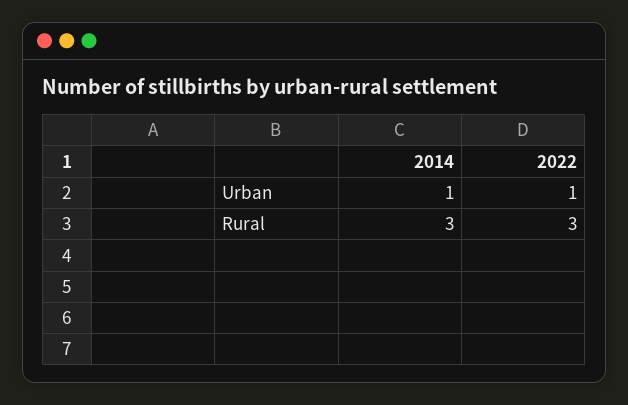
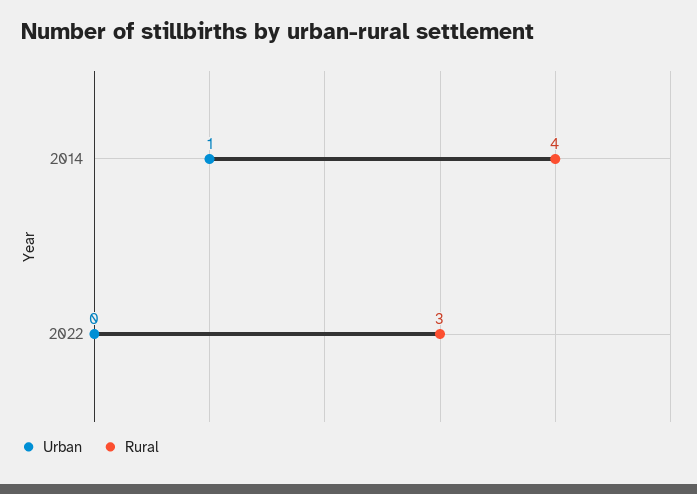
Urban, 2022: 1 -> 0
Rural, 2014: 3 -> 4

